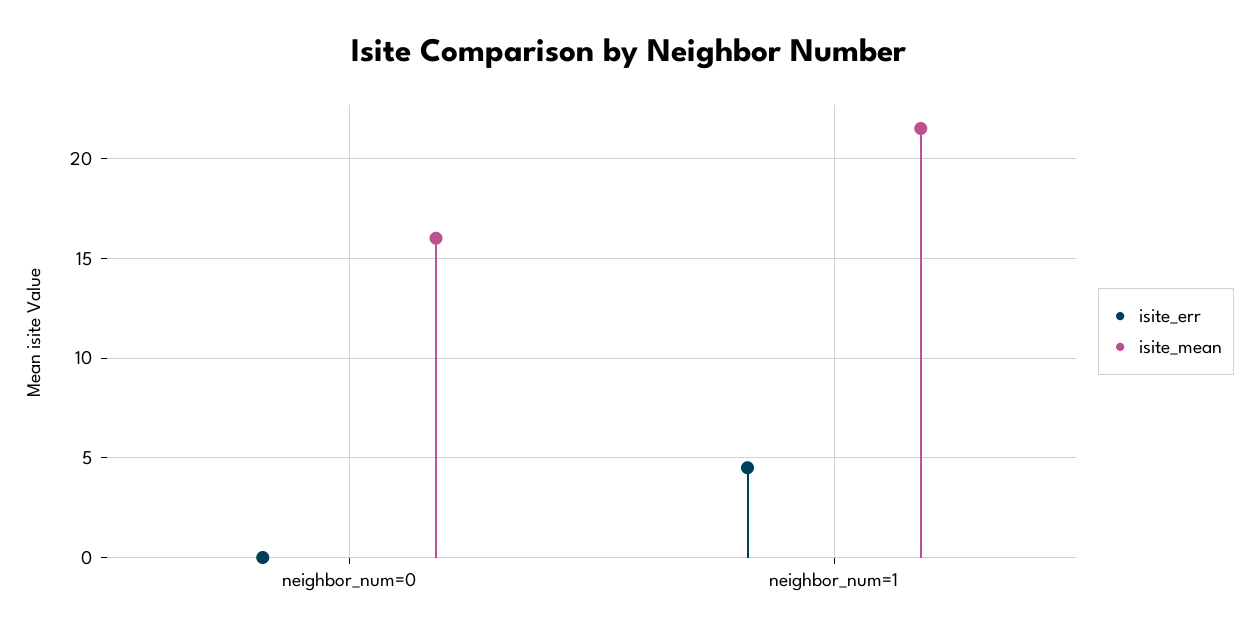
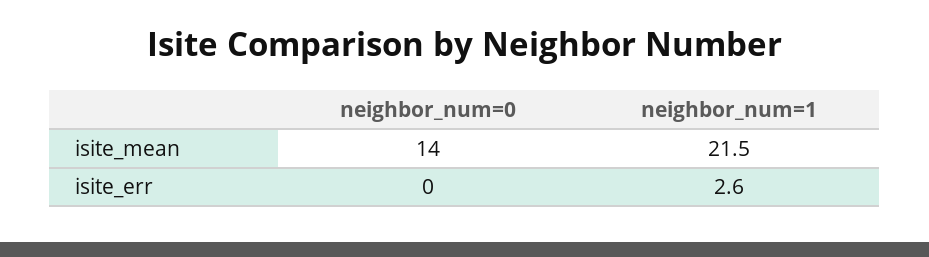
isite_mean, neighbor_num=0: 16 -> 14
isite_err, neighbor_num=1: 4.5 -> 2.6

